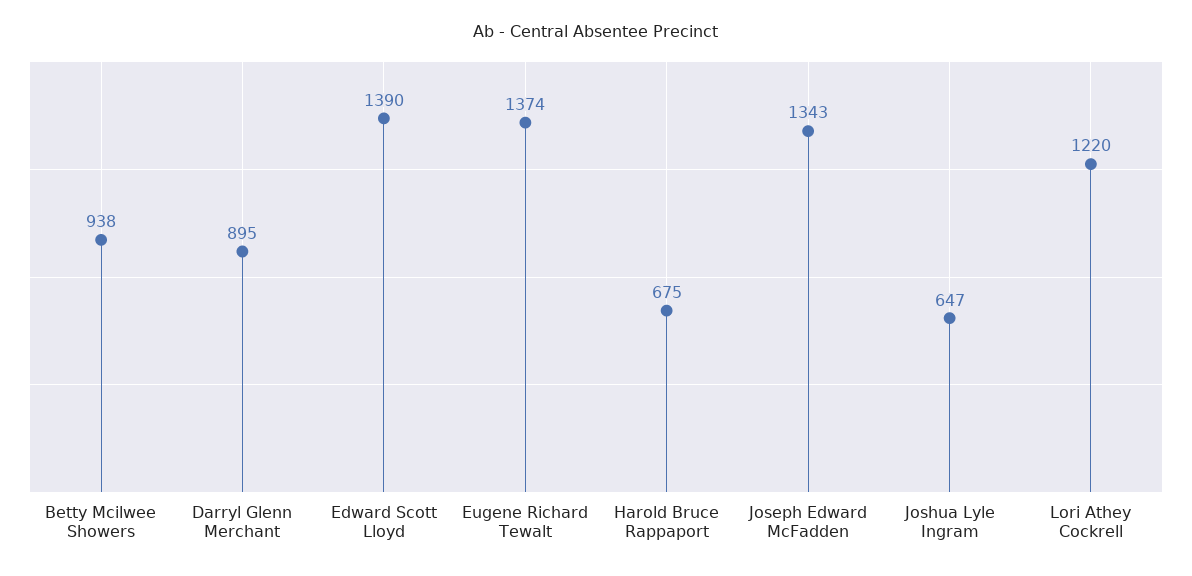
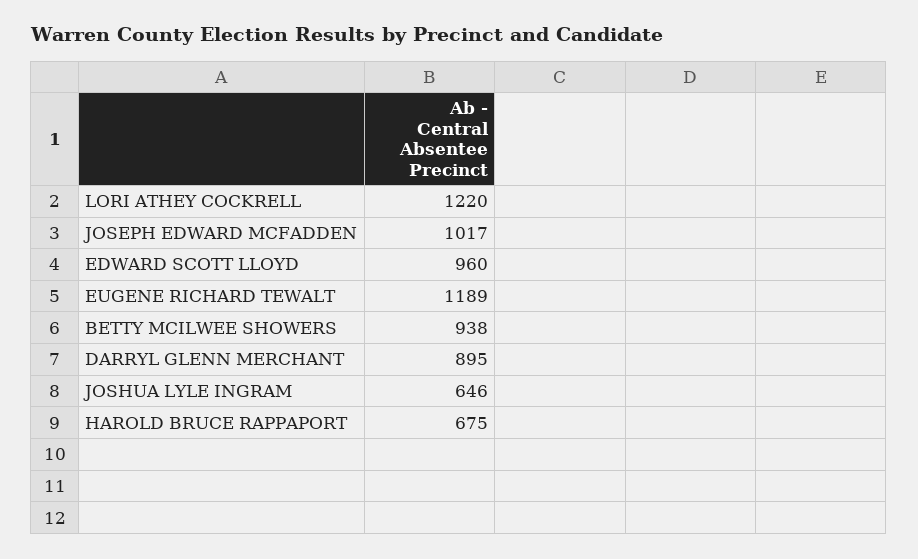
Edward Scott Lloyd: 1390 -> 960
Eugene Richard Tewalt: 1374 -> 1189
Joseph Edward McFadden: 1343 -> 1017
Joshua Lyle Ingram: 647 -> 646

